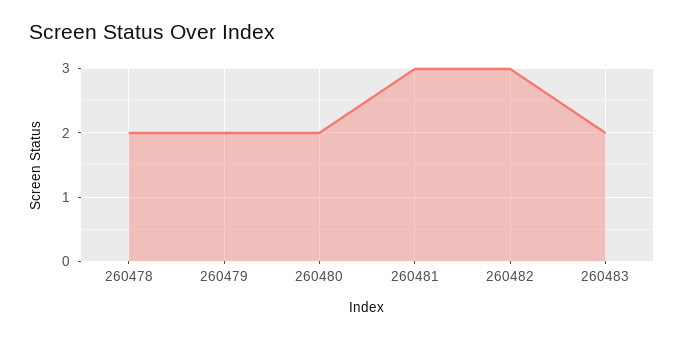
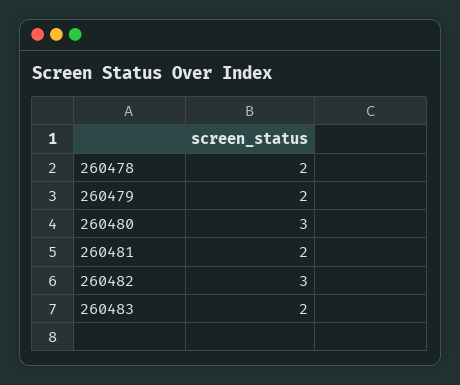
260480: 2 -> 3
260481: 3 -> 2

